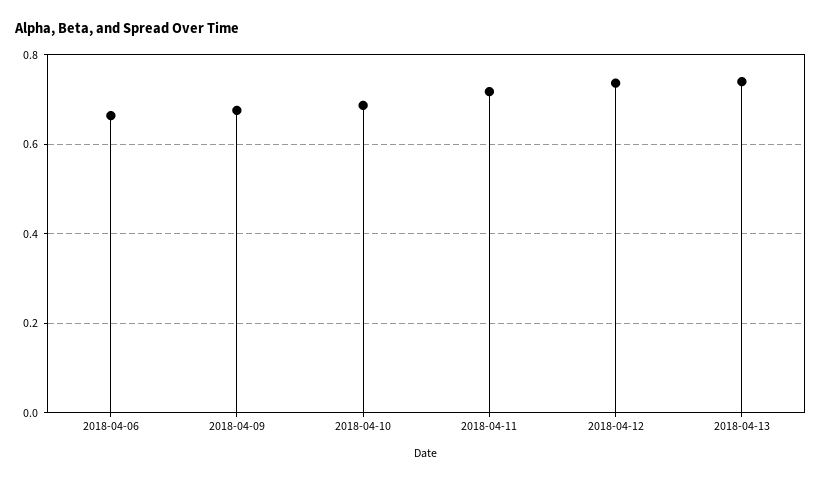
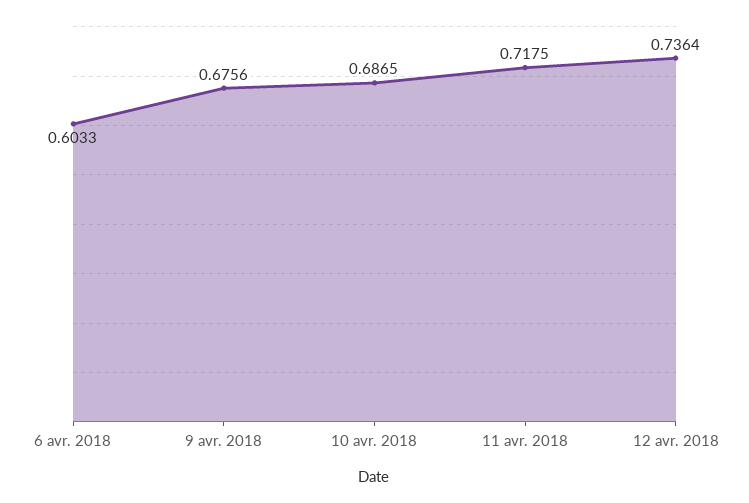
2018-04-06: 0.66 -> 0.6033
2018-04-13: 0.74 -> none

